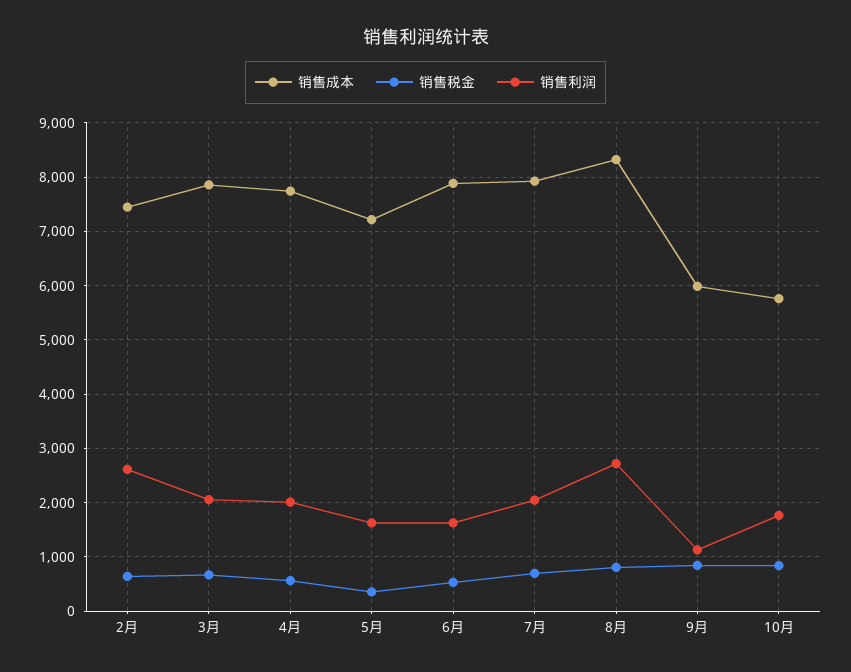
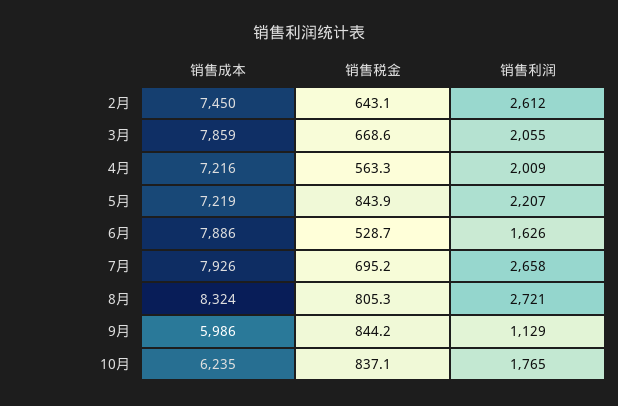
销售成本, 4月: 7800 -> 7216
销售税金, 5月: 400 -> 843.9
销售利润, 5月: 1600 -> 2207
销售利润, 7月: 2000 -> 2658
销售成本, 10月: 5800 -> 6235

